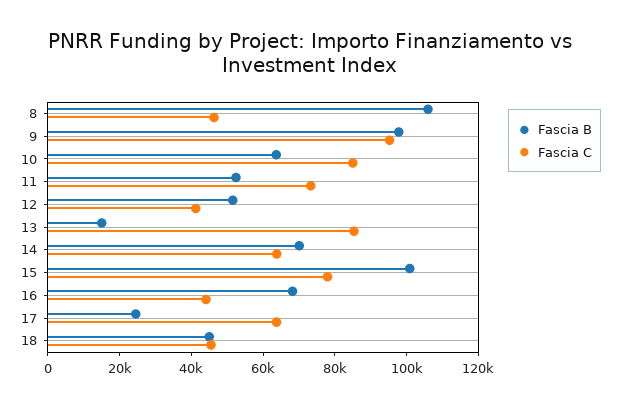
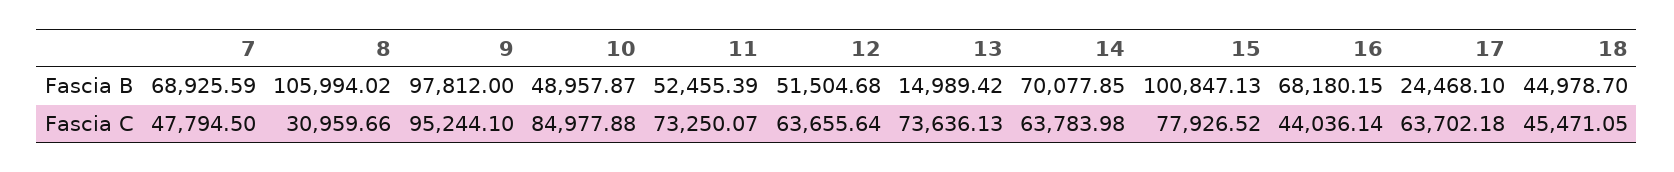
Fascia C, 8: 45000 -> 30959.66
Fascia B, 10: 65000 -> 48957.87
Fascia C, 12: 40000 -> 63655.64
Fascia C, 13: 85000 -> 73636.13
Fascia B, 7: none -> 68925.59
Fascia C, 7: none -> 47794.5

